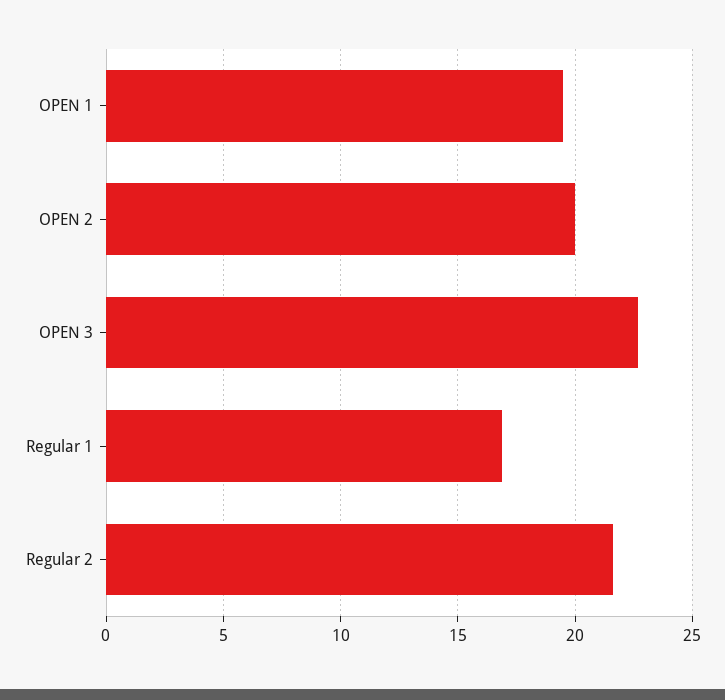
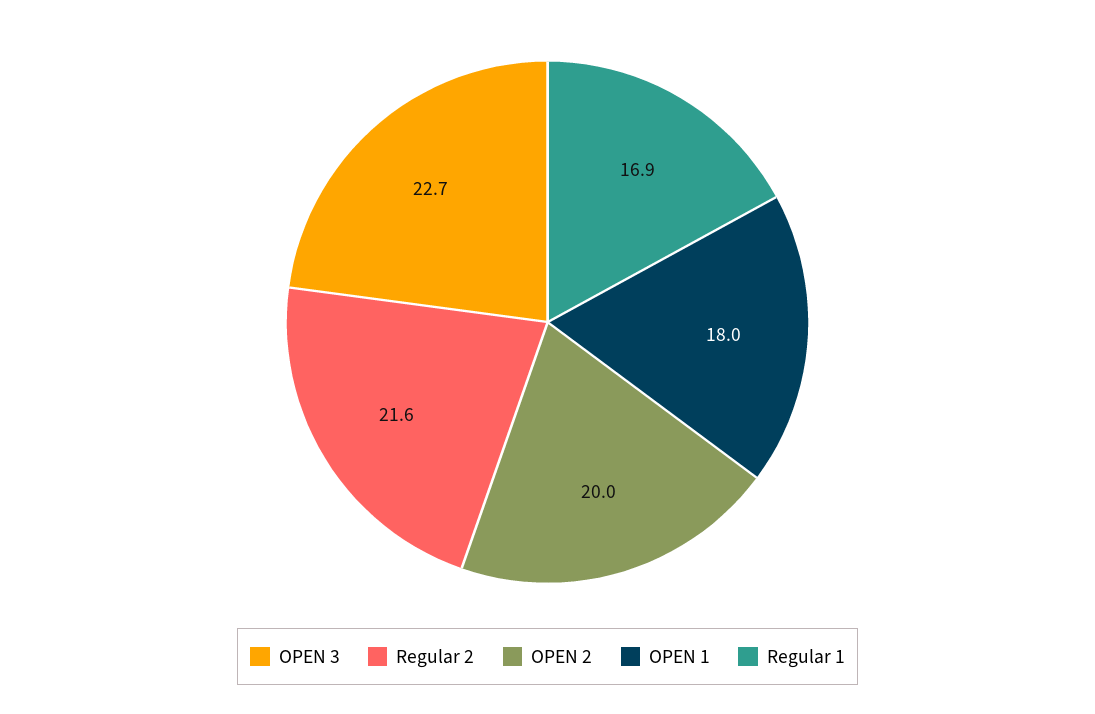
OPEN 1: 19.5 -> 18

